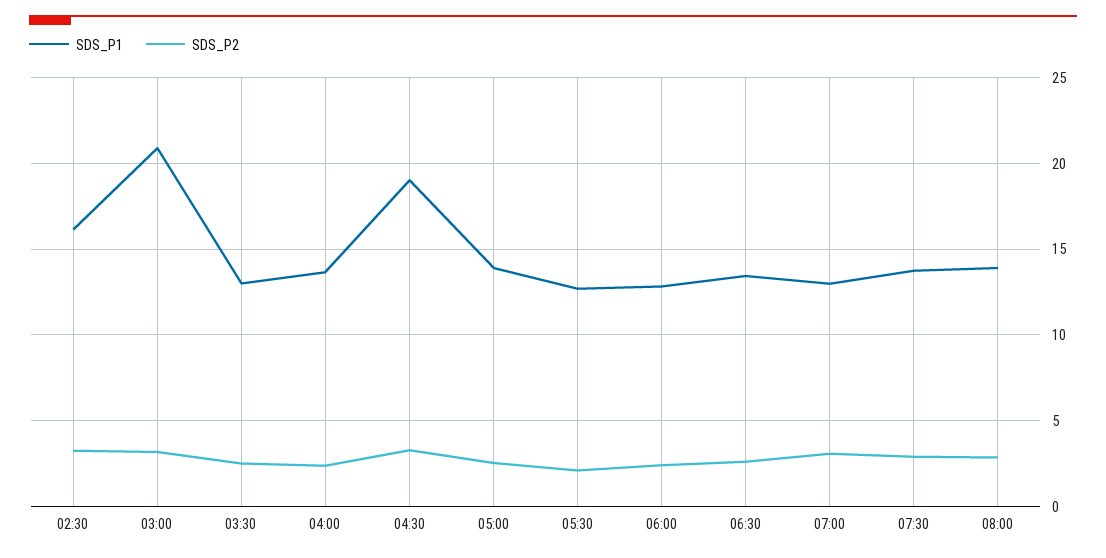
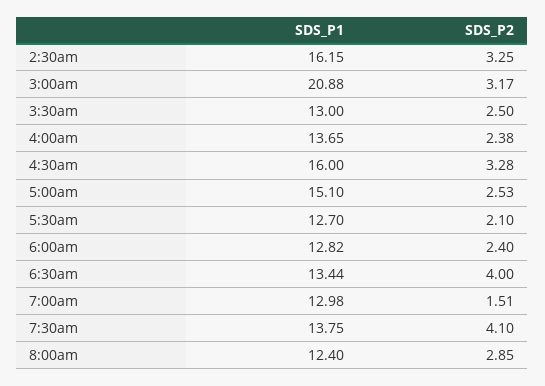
SDS_P1, 04:30: 19 -> 16
SDS_P1, 05:00: 14 -> 15.1
SDS_P2, 06:30: 2.5 -> 4
SDS_P2, 07:00: 3 -> 1.51
SDS_P2, 07:30: 3 -> 4.1
SDS_P1, 08:00: 14 -> 12.4

